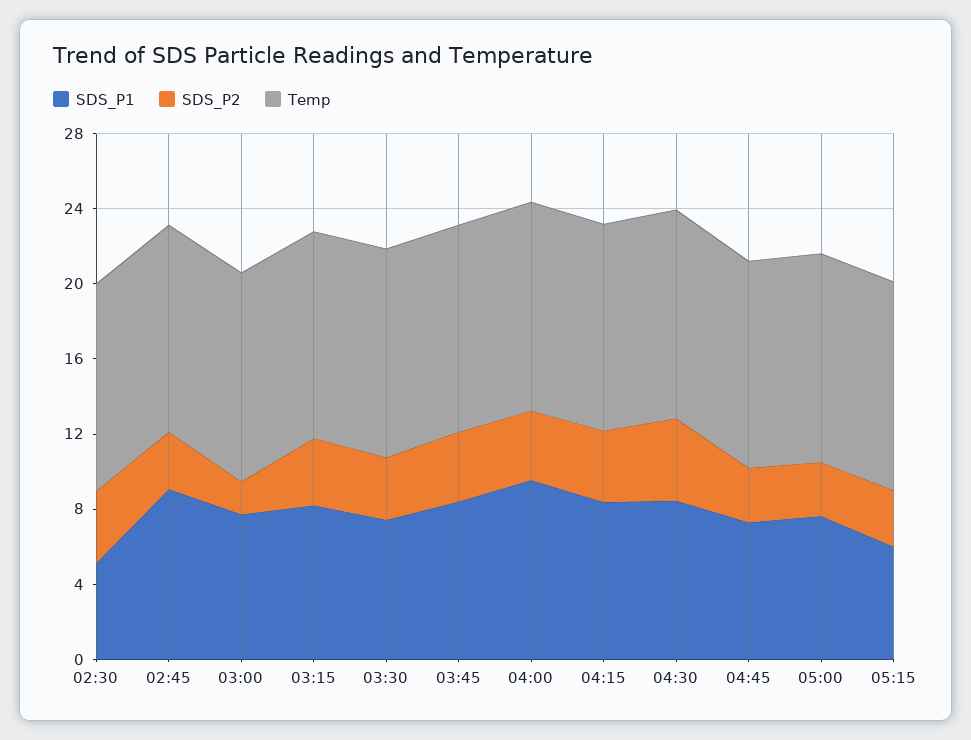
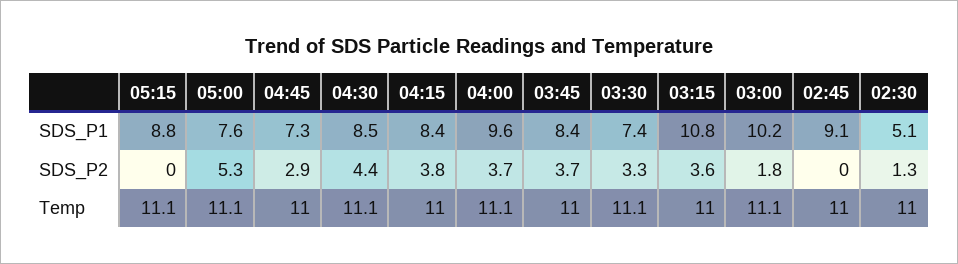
SDS_P2, 02:30: 4 -> 1.3
SDS_P2, 02:45: 3 -> 0
SDS_P1, 03:00: 8 -> 10.2
SDS_P1, 03:15: 8 -> 10.8
SDS_P2, 05:00: 3 -> 5.3
SDS_P1, 05:15: 6 -> 8.8
SDS_P2, 05:15: 3 -> 0

